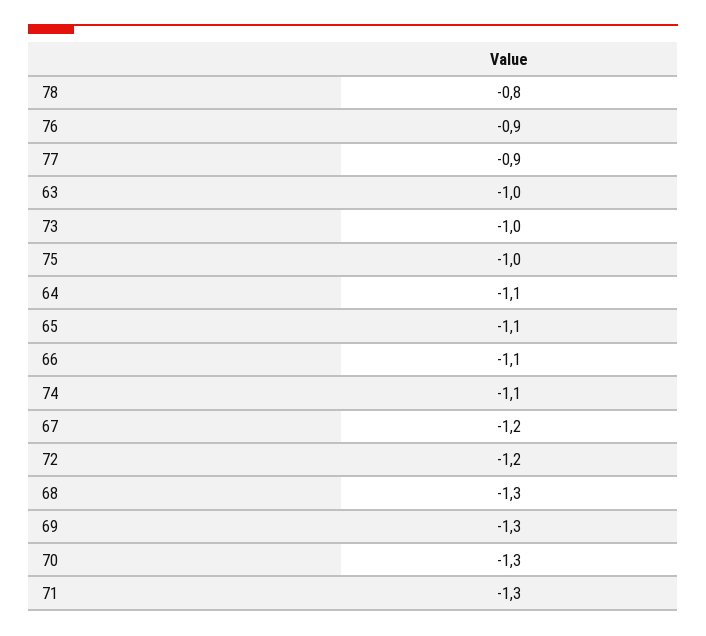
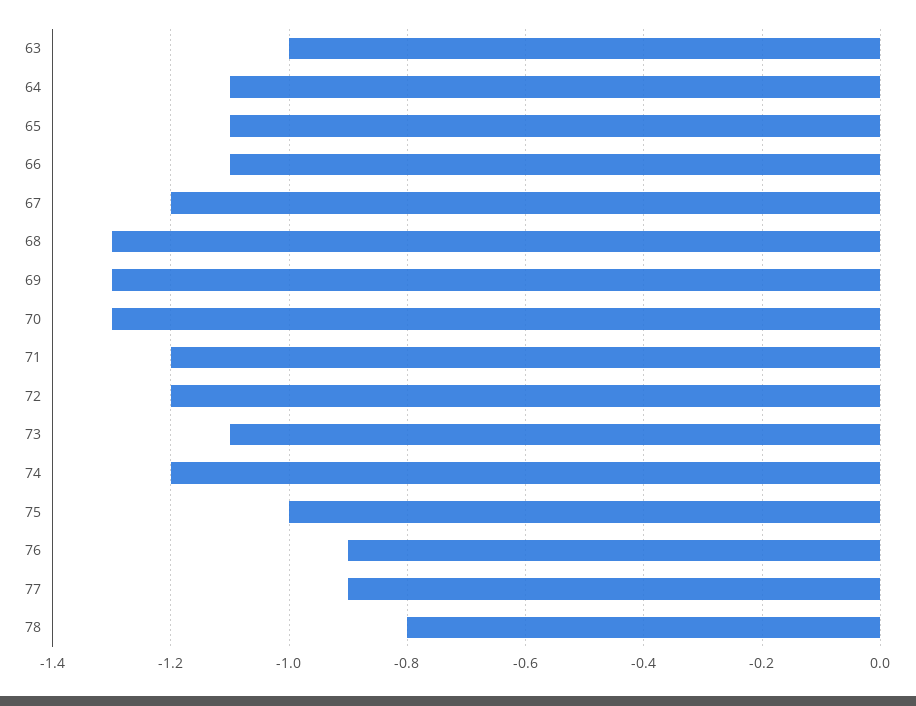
73: -1 -> -1.1
74: -1.1 -> -1.2
71: -1.3 -> -1.2

